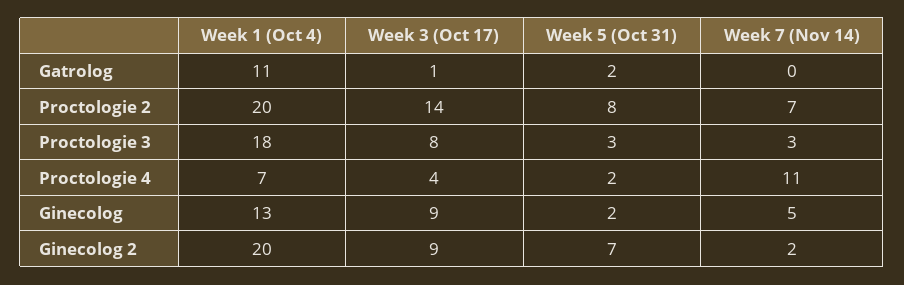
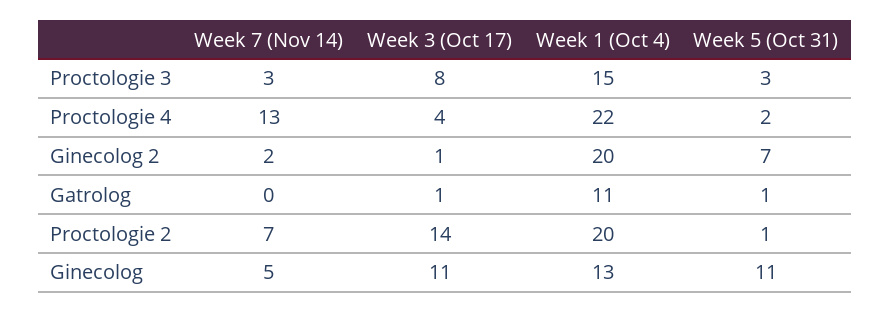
Week 5 (Oct 31), Gatrolog: 2 -> 1
Week 5 (Oct 31), Proctologie 2: 8 -> 1
Week 1 (Oct 4), Proctologie 3: 18 -> 15
Week 1 (Oct 4), Proctologie 4: 7 -> 22
Week 7 (Nov 14), Proctologie 4: 11 -> 13
Week 3 (Oct 17), Ginecolog: 9 -> 11
Week 5 (Oct 31), Ginecolog: 2 -> 11
Week 3 (Oct 17), Ginecolog 2: 9 -> 1

